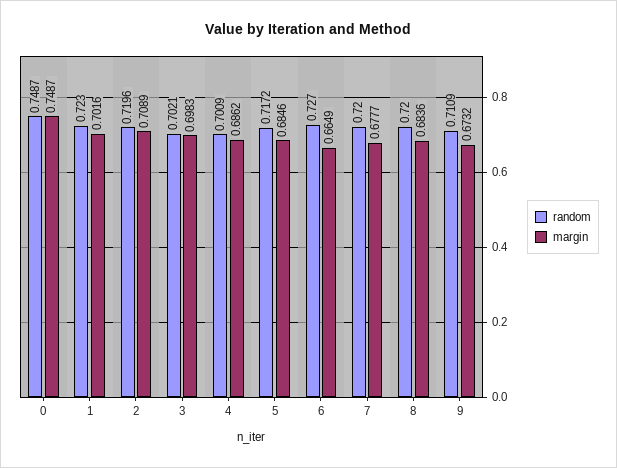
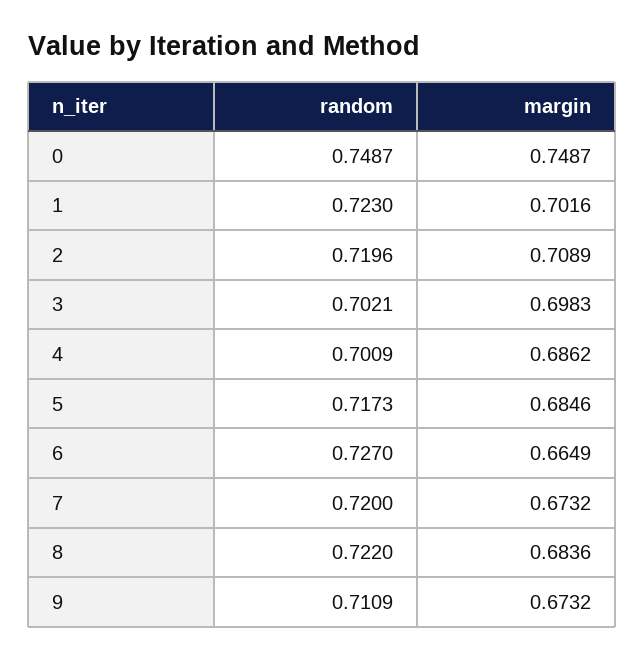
random, 5: 0.7172 -> 0.7173
margin, 7: 0.6777 -> 0.6732
random, 8: 0.72 -> 0.722

